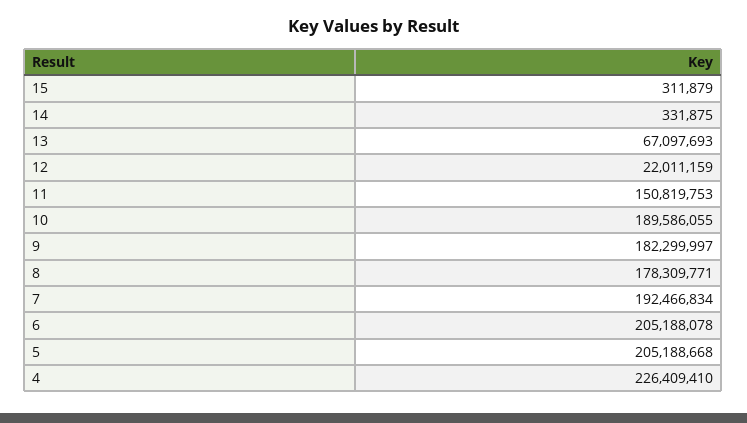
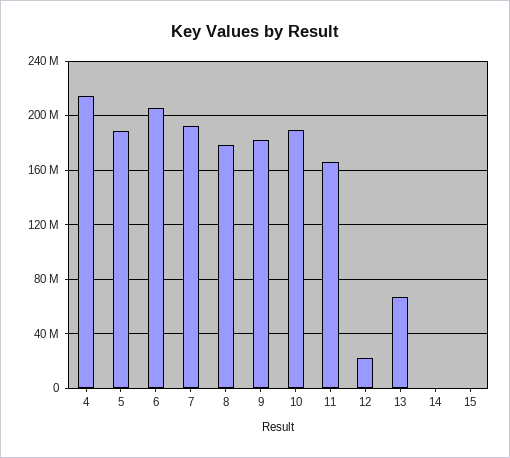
11: 150819753 -> 165000000
5: 205188668 -> 190000000
4: 226409410 -> 215000000

